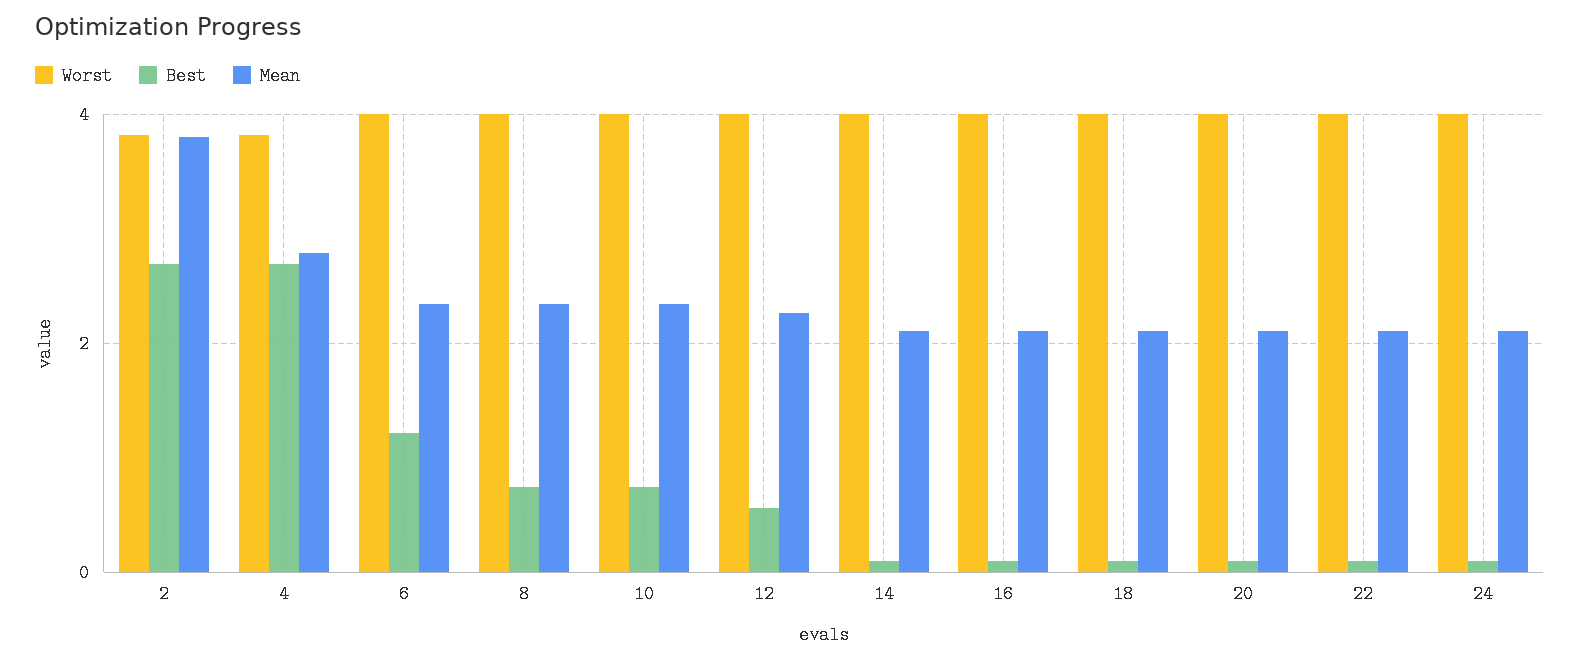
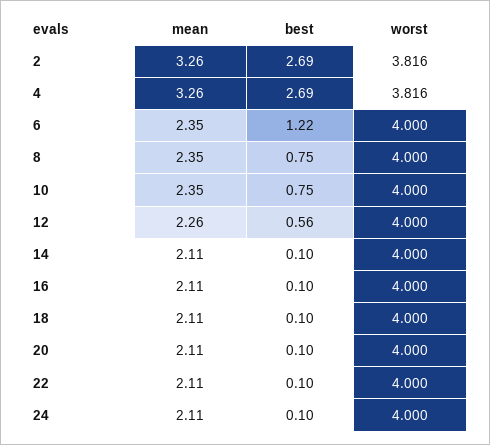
Mean, 2: 3.8 -> 3.26
Mean, 4: 2.8 -> 3.26

